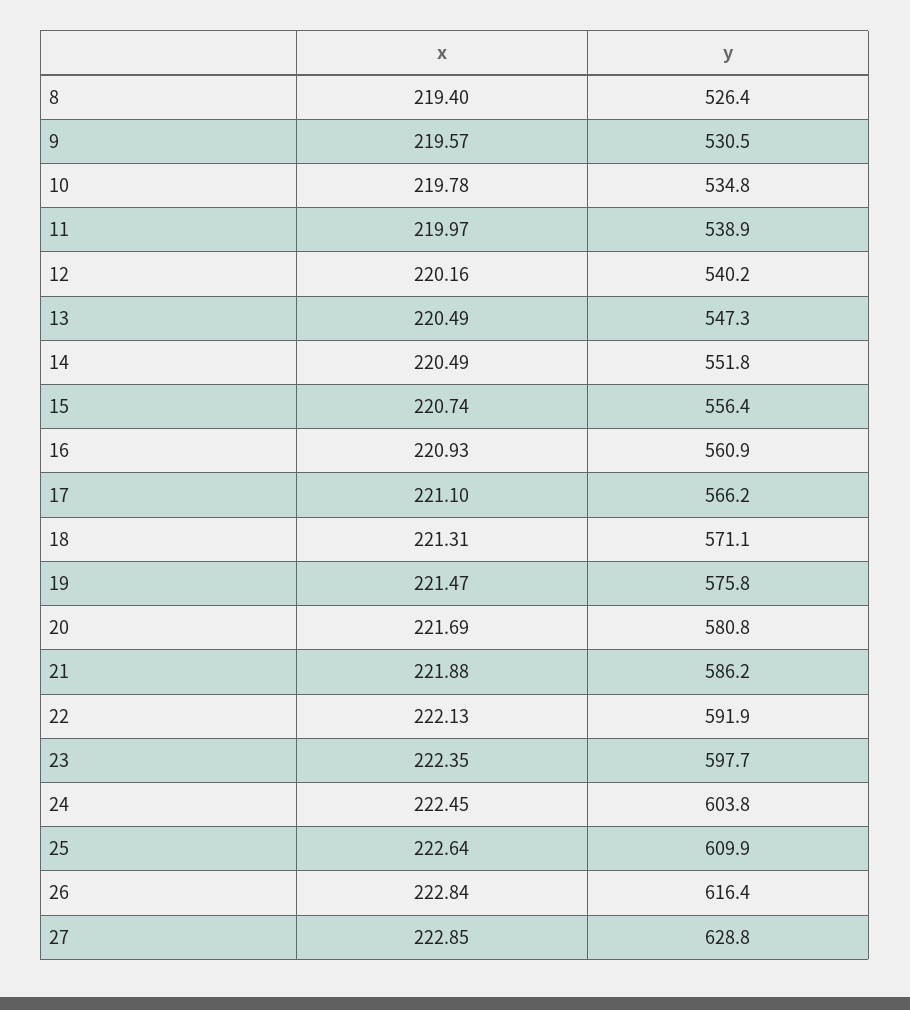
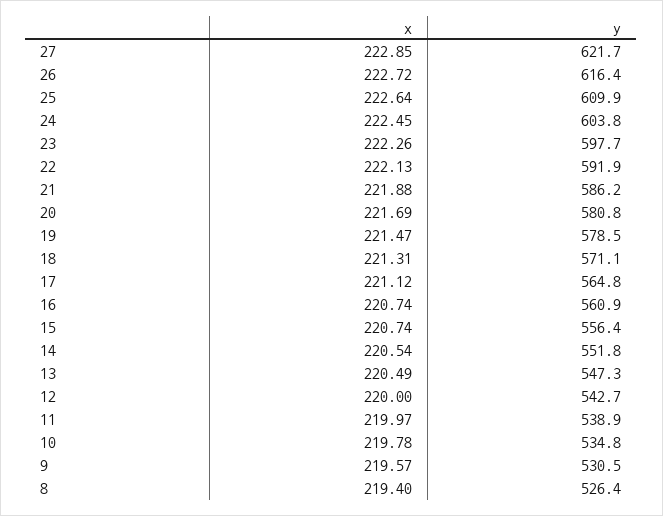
x, 12: 220.16 -> 220
y, 12: 540.2 -> 542.7
x, 14: 220.49 -> 220.54
x, 16: 220.93 -> 220.74
x, 17: 221.1 -> 221.12
y, 17: 566.2 -> 564.8
y, 19: 575.8 -> 578.5
x, 23: 222.35 -> 222.26
x, 26: 222.84 -> 222.72
y, 27: 628.8 -> 621.7

